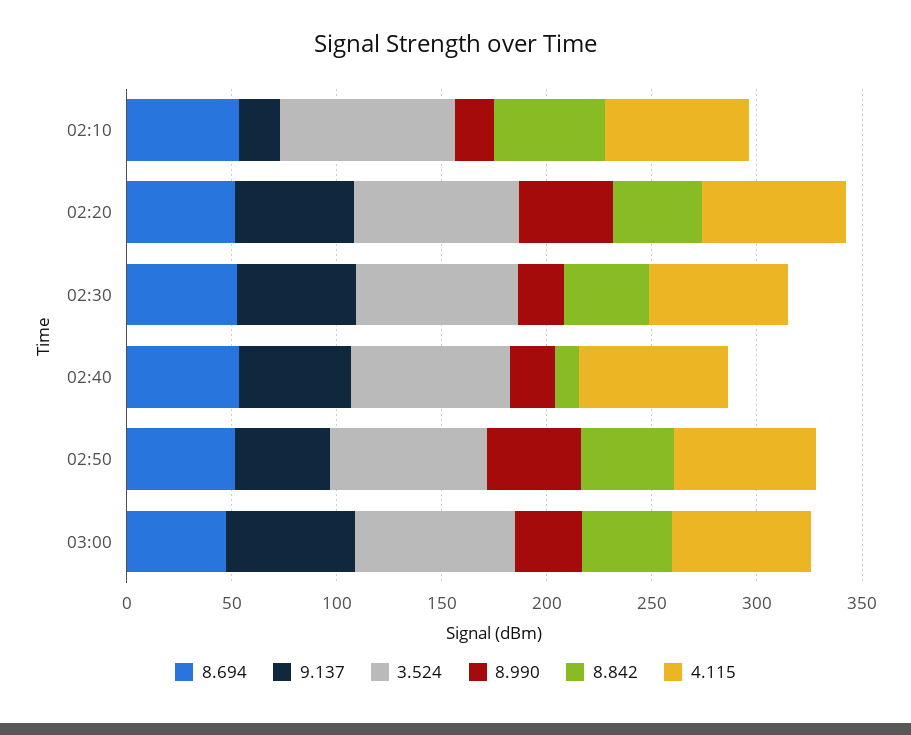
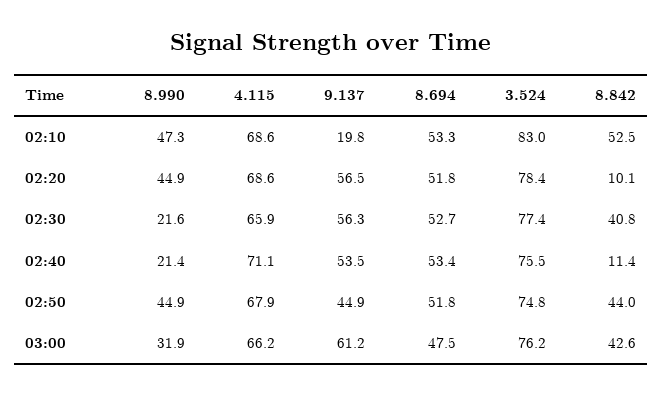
8.990, 02:10: 20 -> 47.3
8.842, 02:20: 40 -> 10.1

